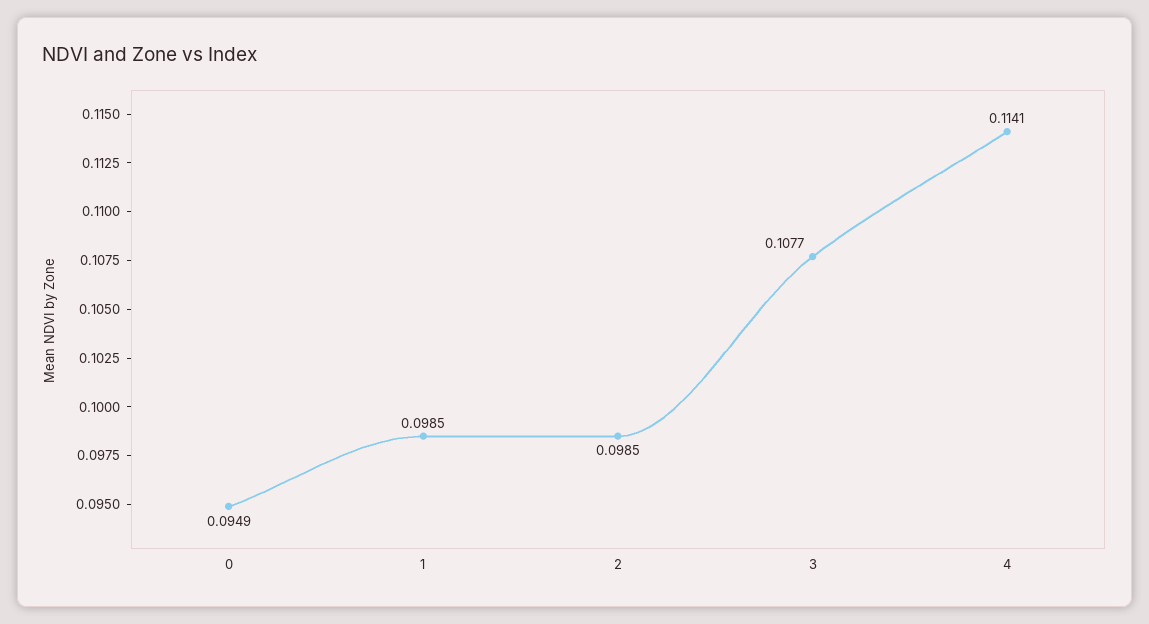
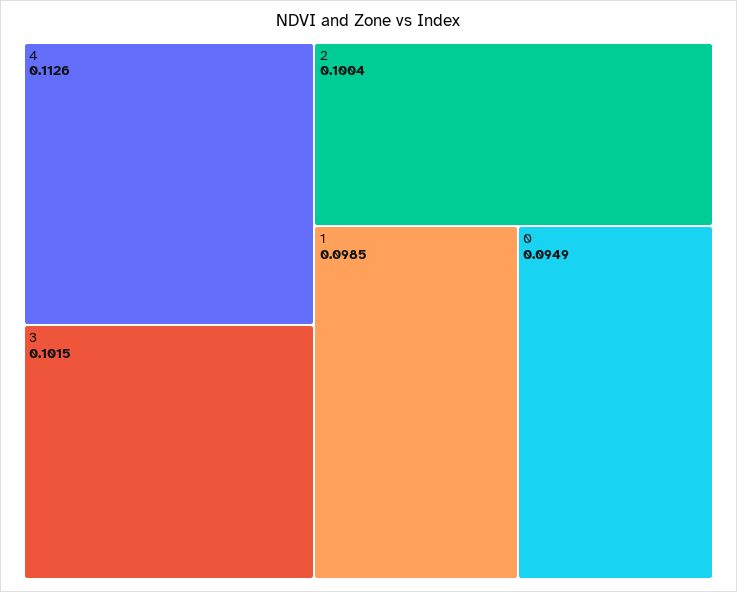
2: 0.0985 -> 0.1004
3: 0.1077 -> 0.1015
4: 0.1141 -> 0.1126

